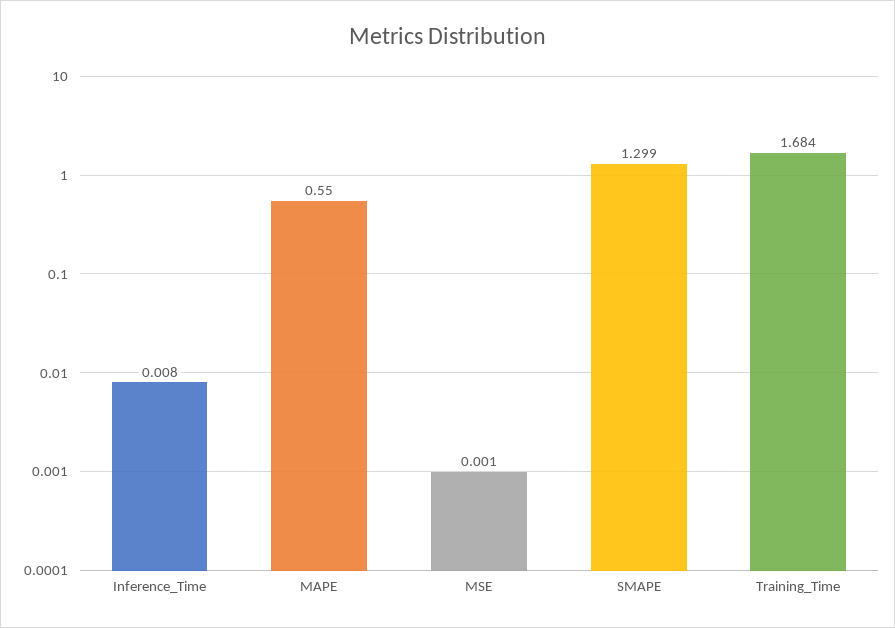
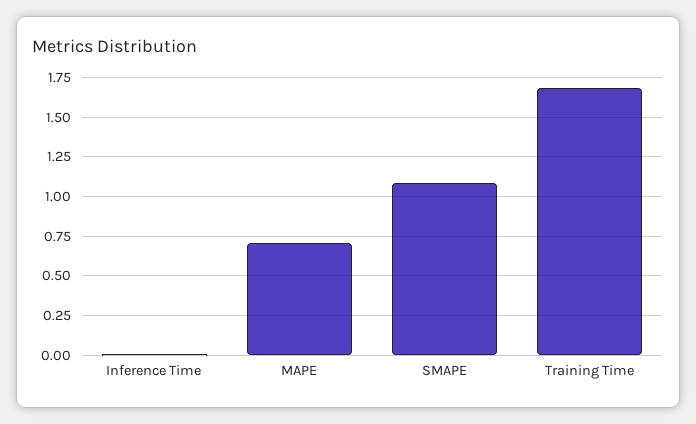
MAPE: 0.55 -> 0.7
MSE: 0.001 -> none
SMAPE: 1.299 -> 1.1

